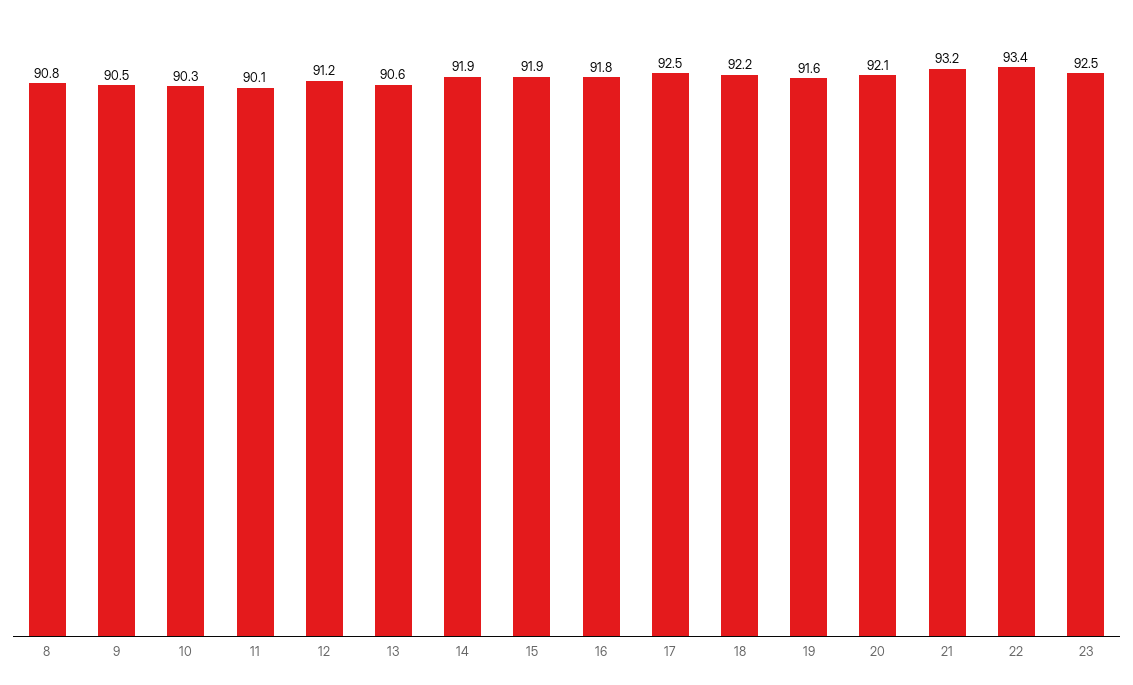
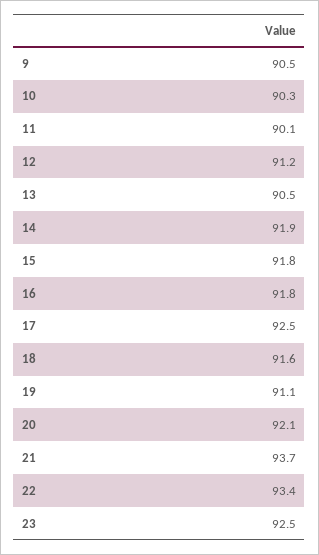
8: 90.8 -> none
13: 90.6 -> 90.5
15: 91.9 -> 91.8
18: 92.2 -> 91.6
19: 91.6 -> 91.1
21: 93.2 -> 93.7

